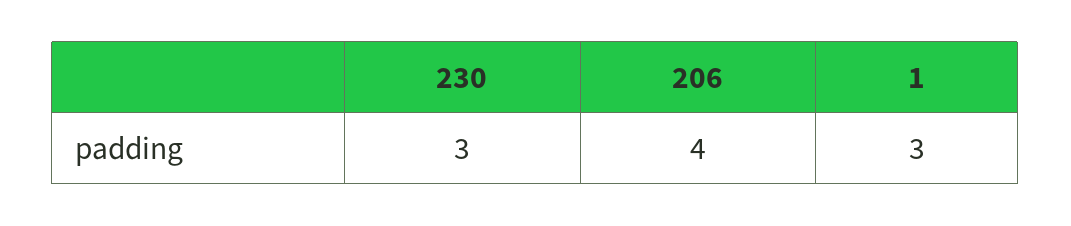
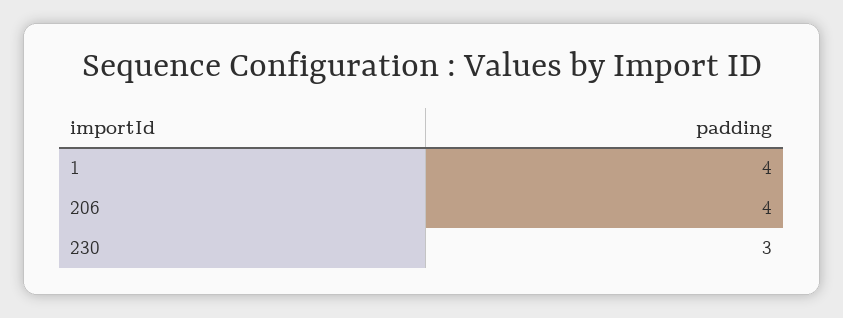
1: 3 -> 4

